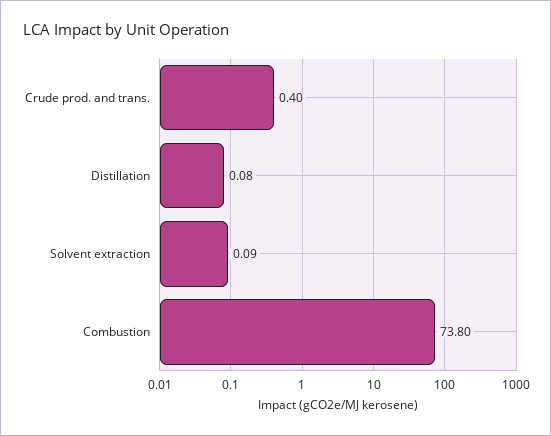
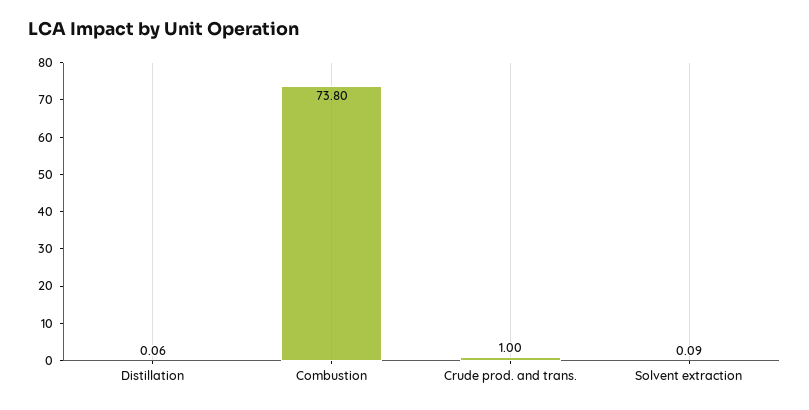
Crude prod. and trans.: 0.4 -> 1
Distillation: 0.08 -> 0.06

